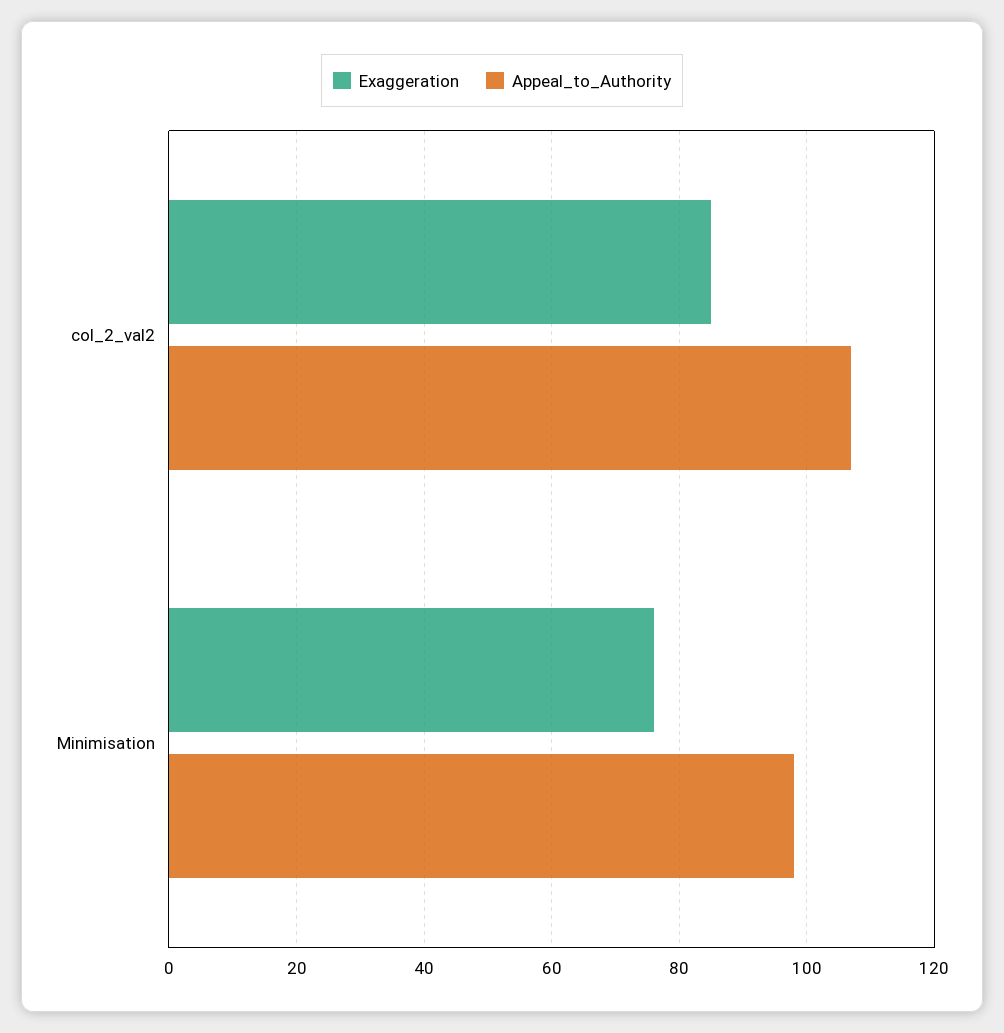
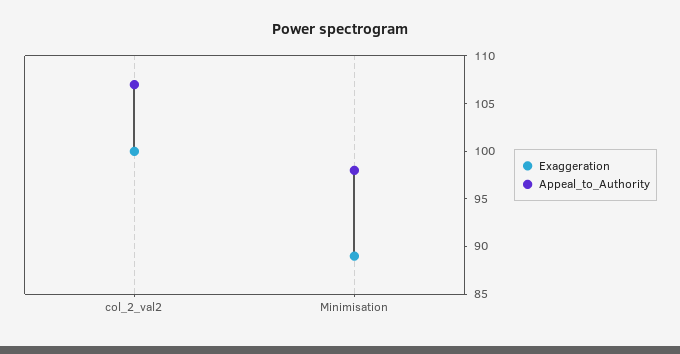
Exaggeration, col_2_val2: 85 -> 100
Exaggeration, Minimisation: 75 -> 89

